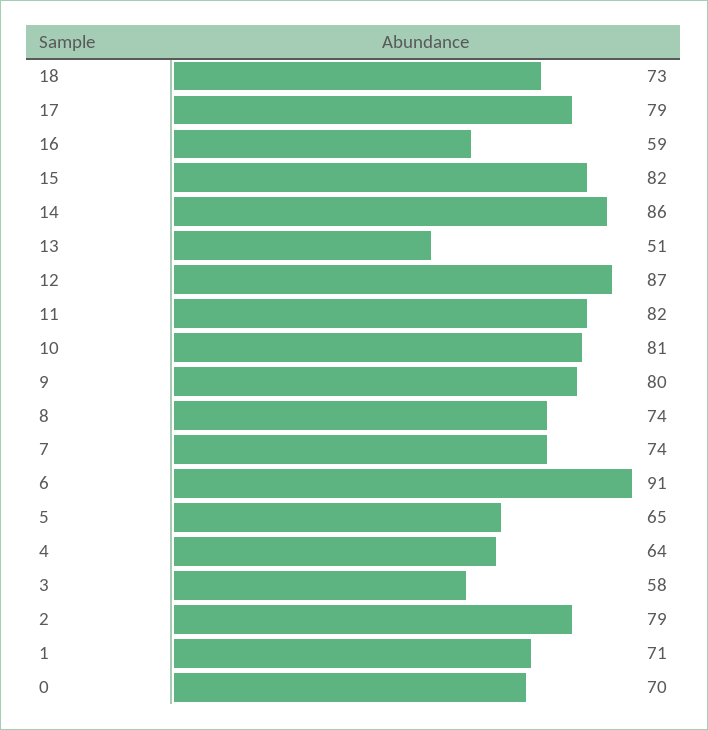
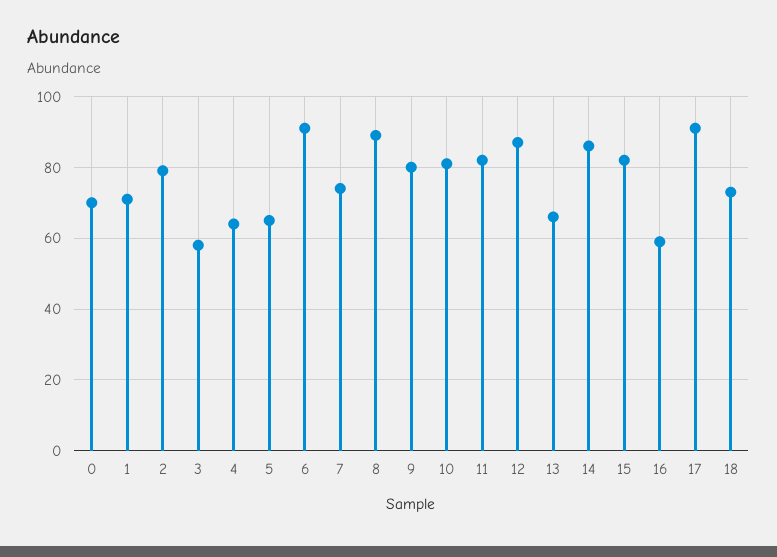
17: 79 -> 90
13: 51 -> 65
8: 74 -> 90

